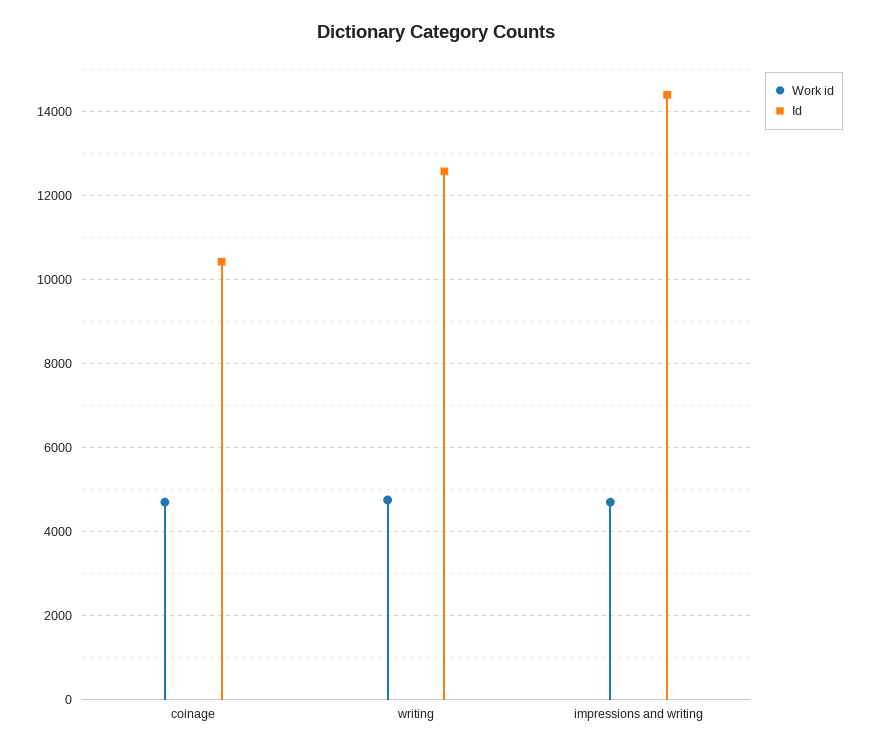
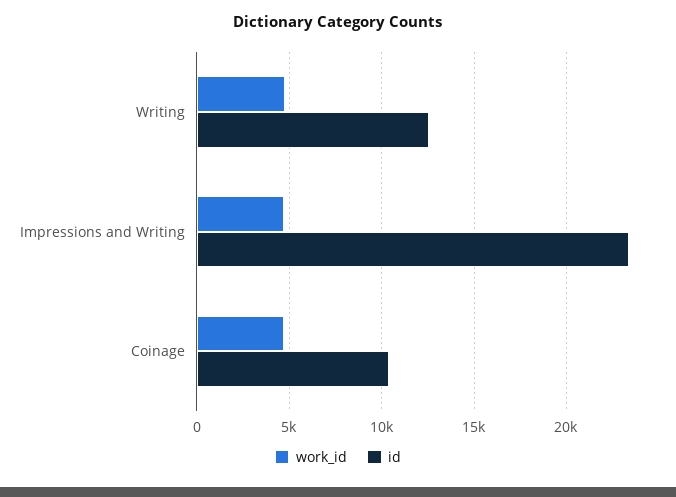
Id, impressions and writing: 14400 -> 23500

